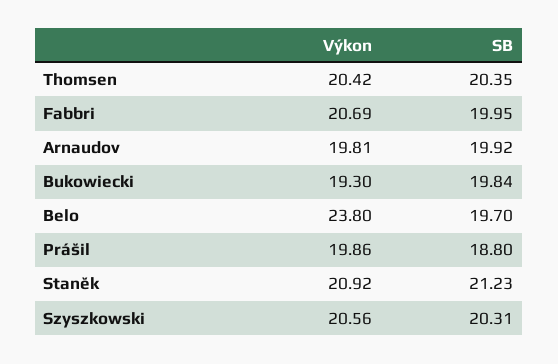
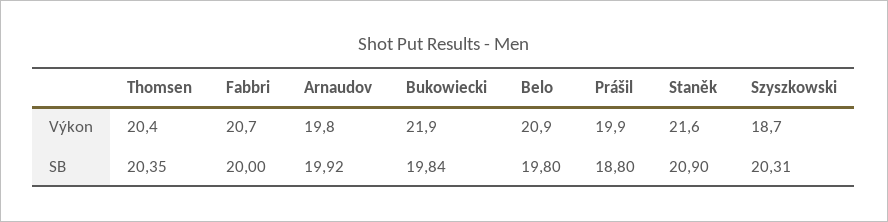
SB, Fabbri: 19.95 -> 20
Výkon, Bukowiecki: 19.3 -> 21.9
Výkon, Belo: 23.8 -> 20.9
SB, Belo: 19.7 -> 19.8
Výkon, Staněk: 20.92 -> 21.6
SB, Staněk: 21.23 -> 20.9
Výkon, Szyszkowski: 20.56 -> 18.7

